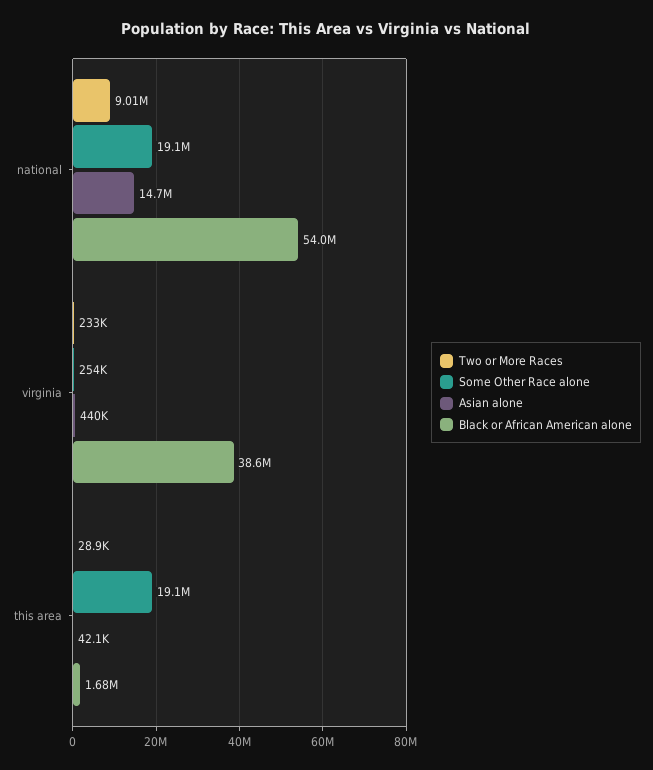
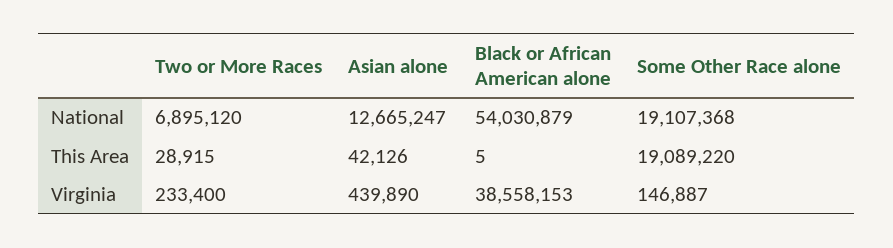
Two or More Races, national: 9010000 -> 6895120
Asian alone, national: 14700000 -> 12665247
Some Other Race alone, virginia: 254000 -> 146887
Black or African American alone, this area: 1680000 -> 5

